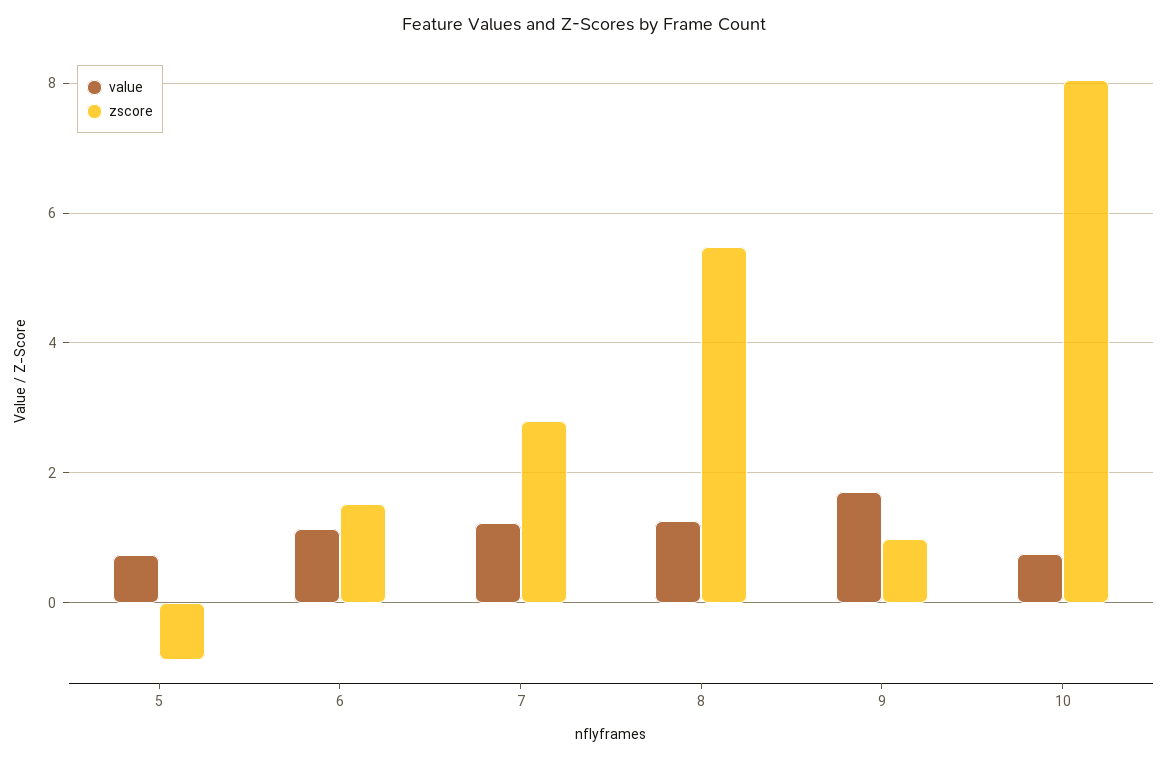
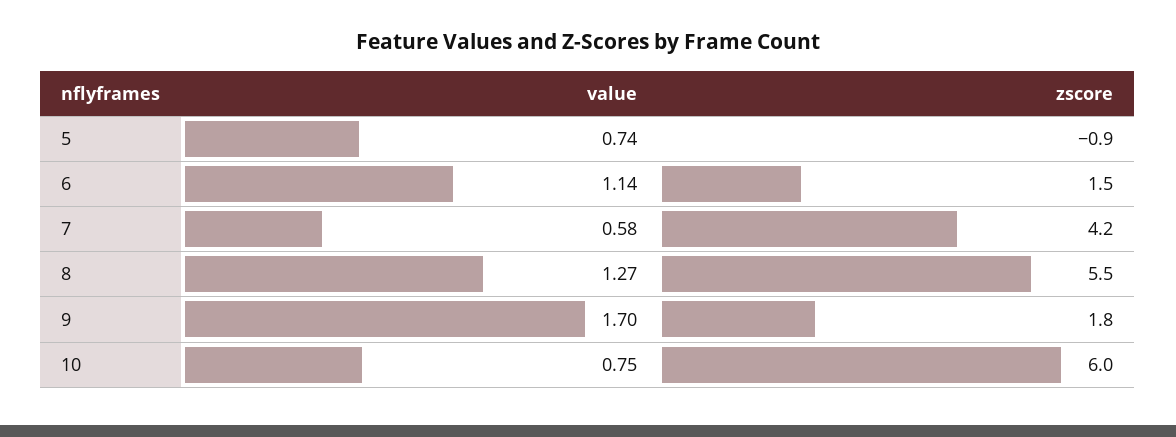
value, 7: 1.2 -> 0.58
zscore, 7: 2.8 -> 4.2
zscore, 9: 1 -> 1.8
zscore, 10: 8 -> 6

